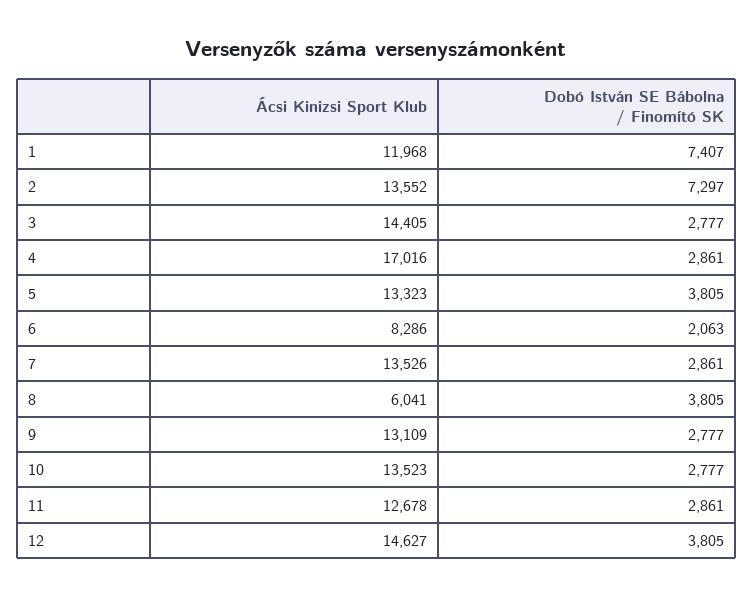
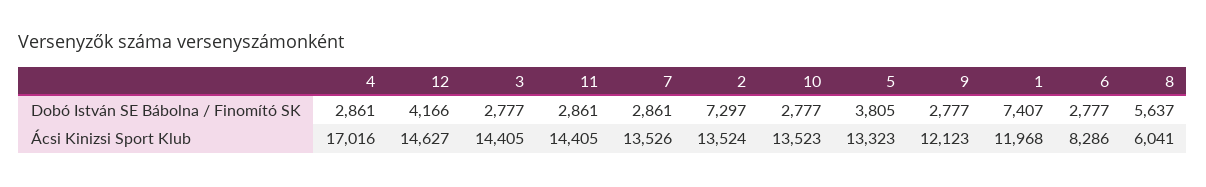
Ácsi Kinizsi Sport Klub, 2: 13552 -> 13524
Dobó István SE Bábolna / Finomító SK, 6: 2063 -> 2777
Dobó István SE Bábolna / Finomító SK, 8: 3805 -> 5637
Ácsi Kinizsi Sport Klub, 9: 13109 -> 12123
Ácsi Kinizsi Sport Klub, 11: 12678 -> 14405
Dobó István SE Bábolna / Finomító SK, 12: 3805 -> 4166

